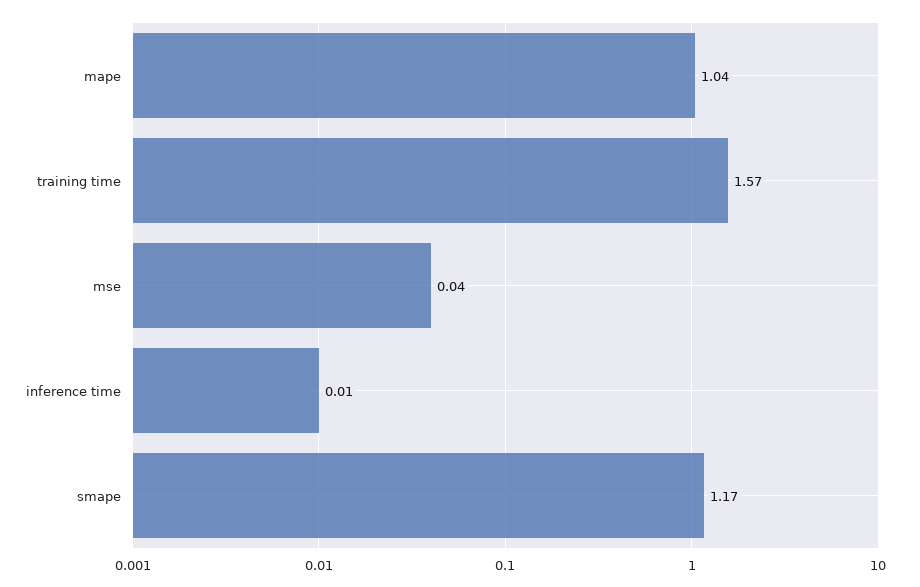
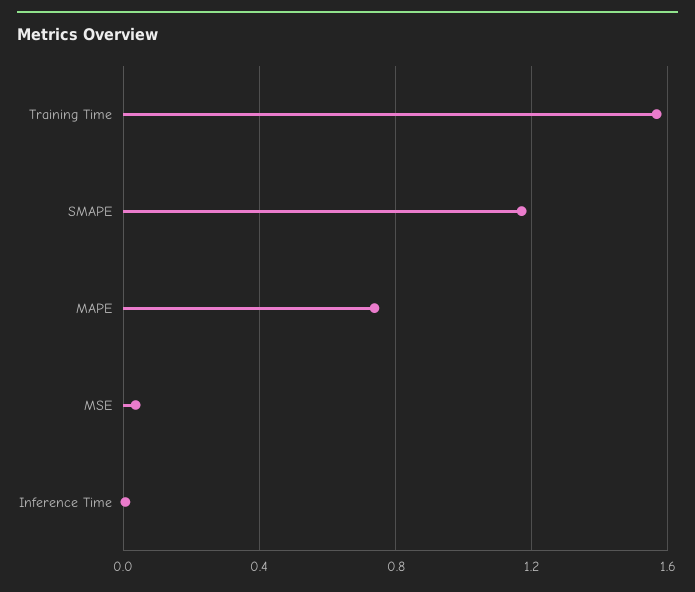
mape: 1.04 -> 0.75

